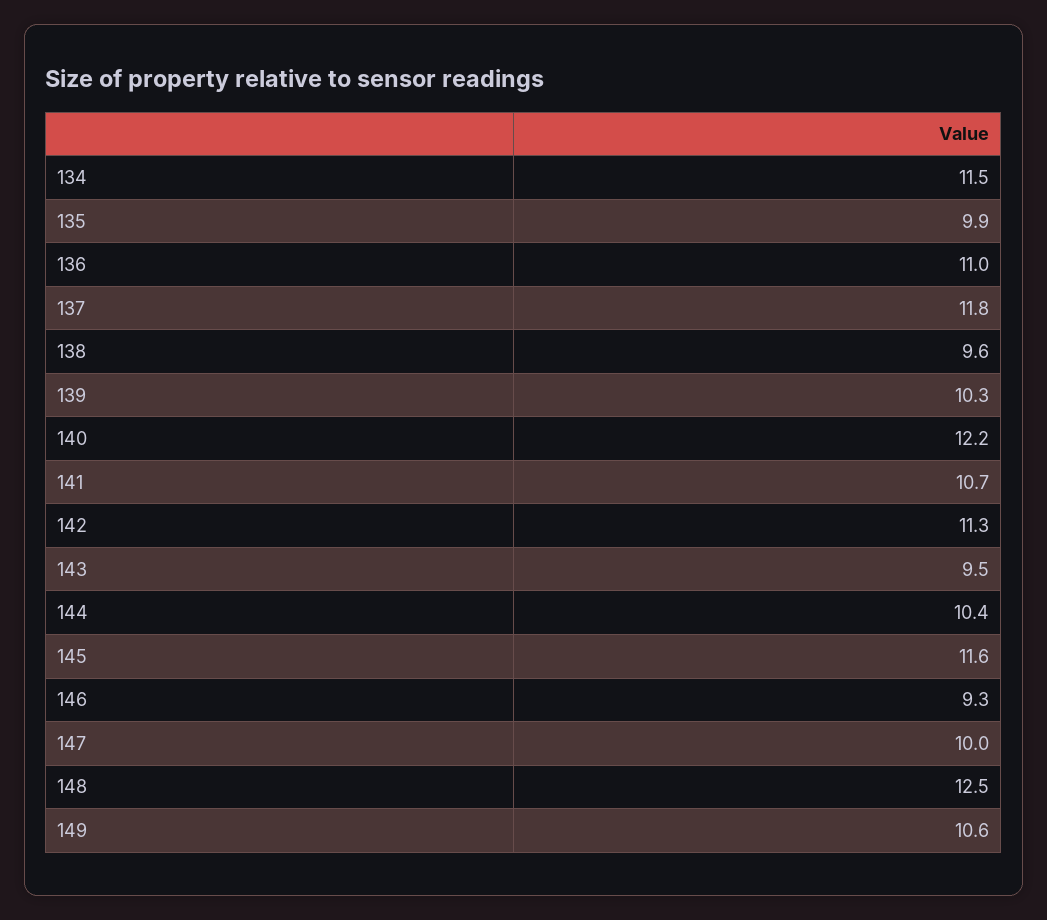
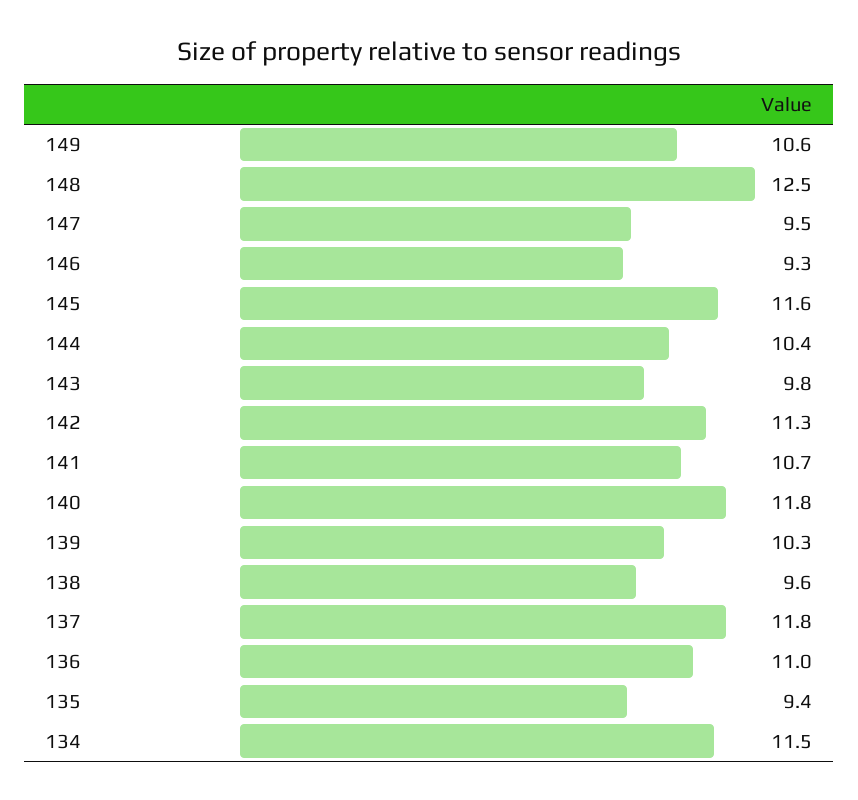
135: 9.9 -> 9.4
140: 12.2 -> 11.8
143: 9.5 -> 9.8
147: 10 -> 9.5

